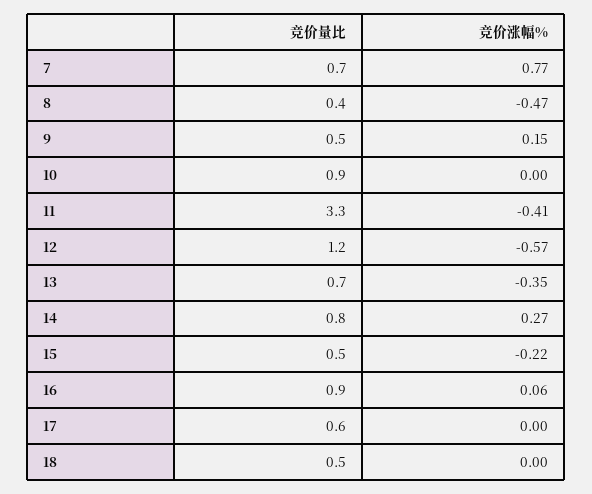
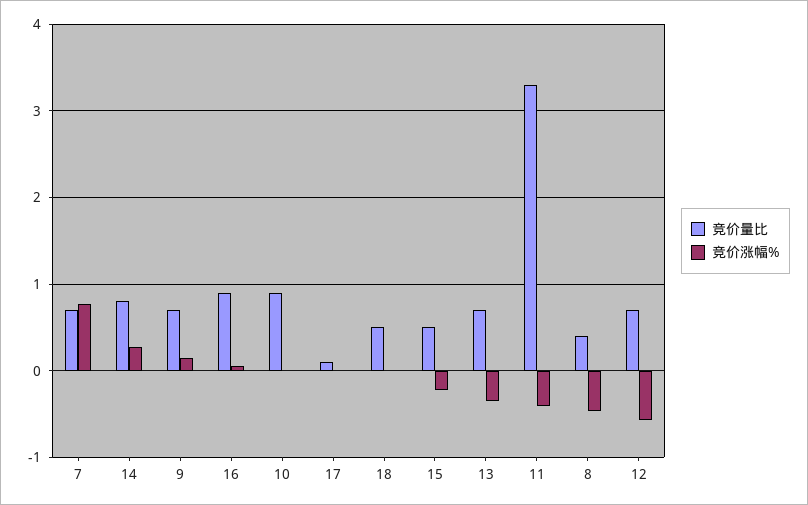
竞价量比, 9: 0.5 -> 0.7
竞价量比, 12: 1.2 -> 0.7
竞价量比, 17: 0.6 -> 0.1

